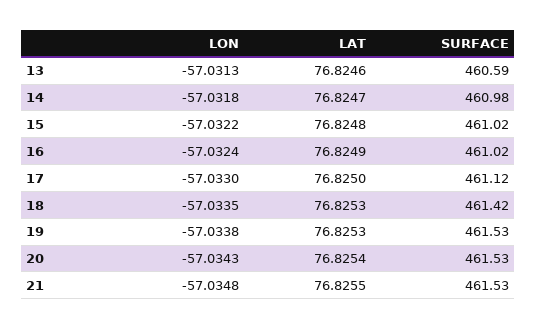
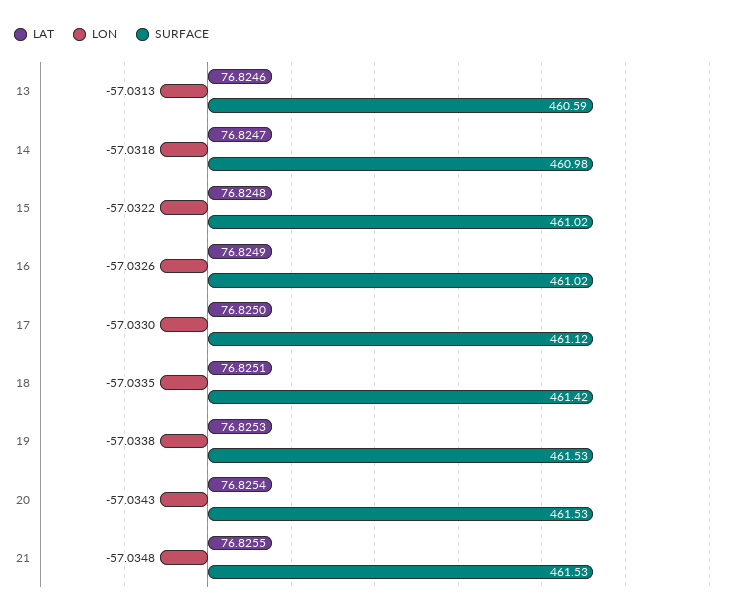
LON, 16: -57.0324 -> -57.0326
LAT, 18: 76.8253 -> 76.8251

